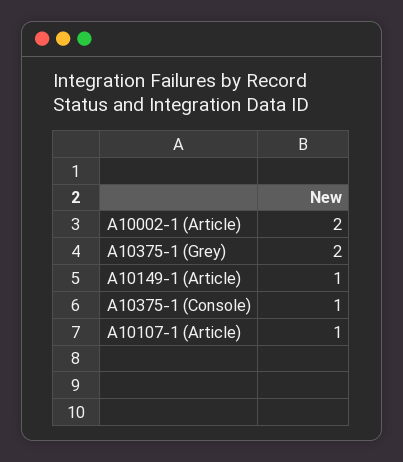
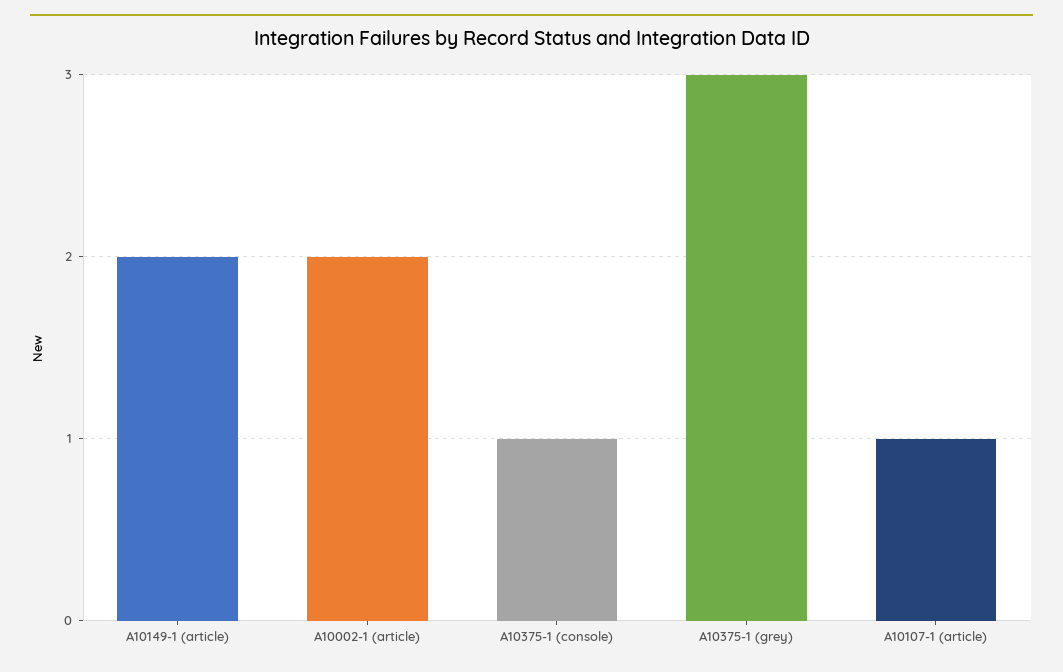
A10375-1 (Grey): 2 -> 3
A10149-1 (Article): 1 -> 2

